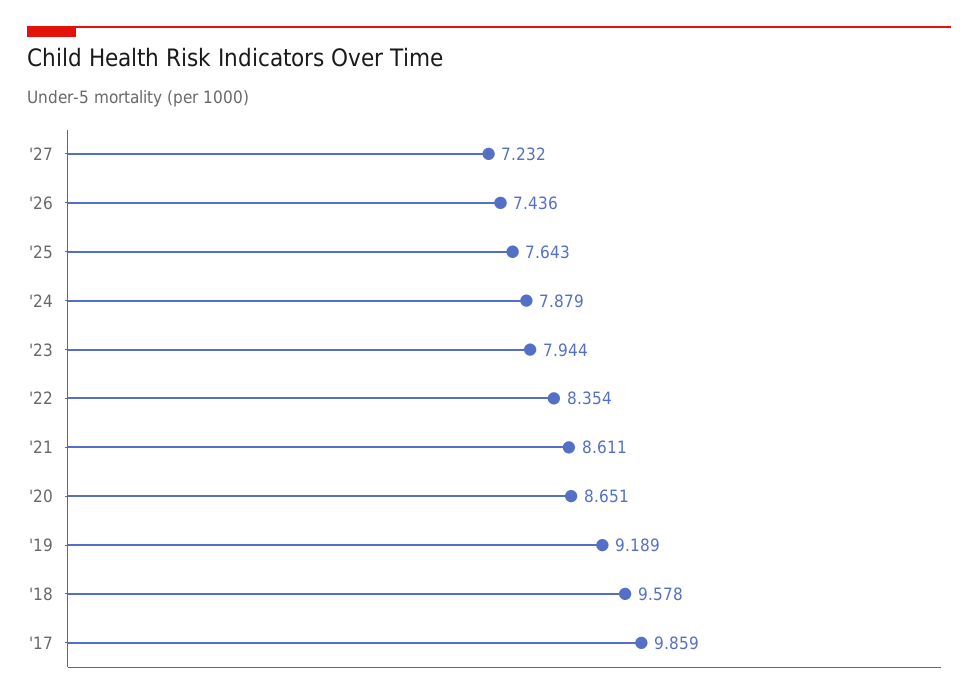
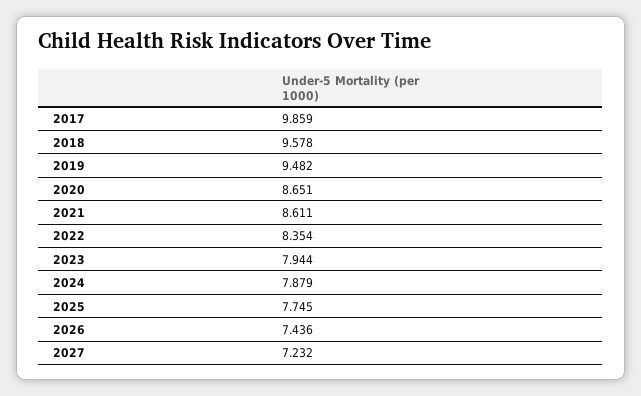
'25: 7.643 -> 7.745
'19: 9.189 -> 9.482

